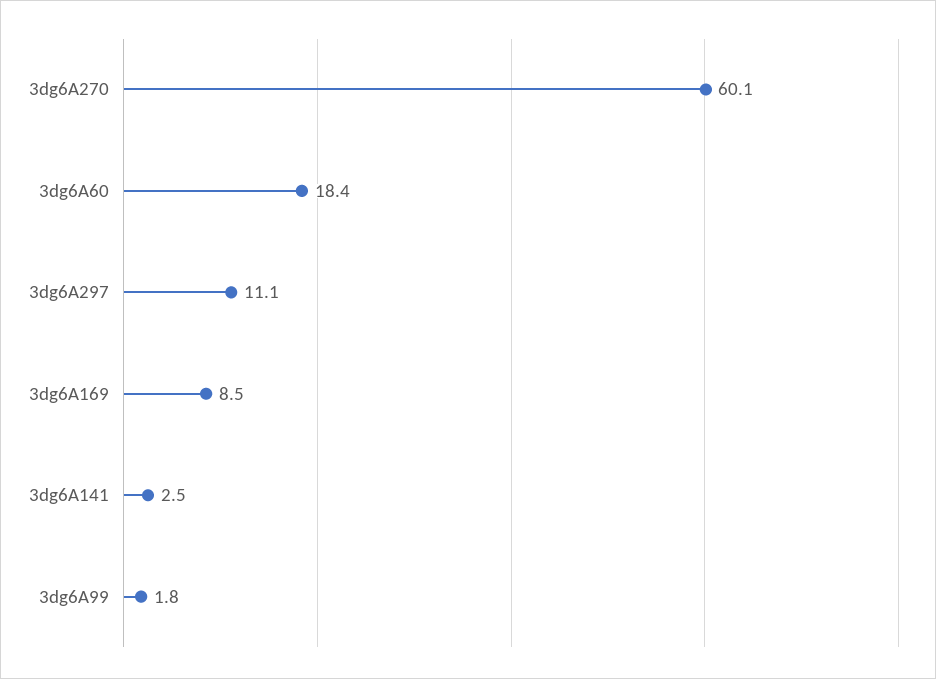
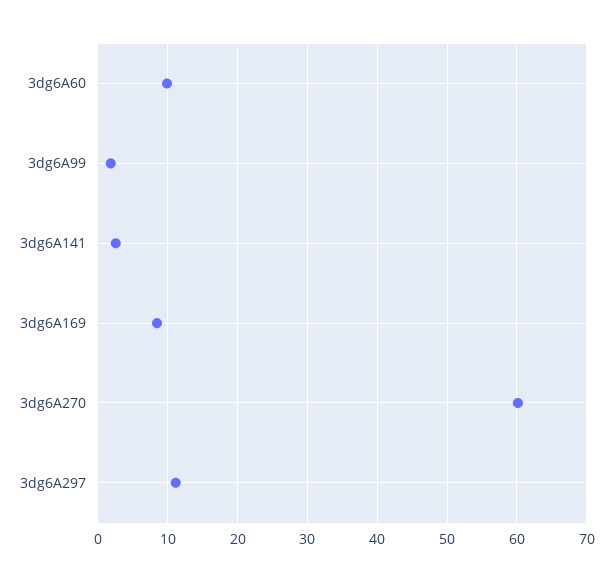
3dg6A60: 18.4 -> 10

